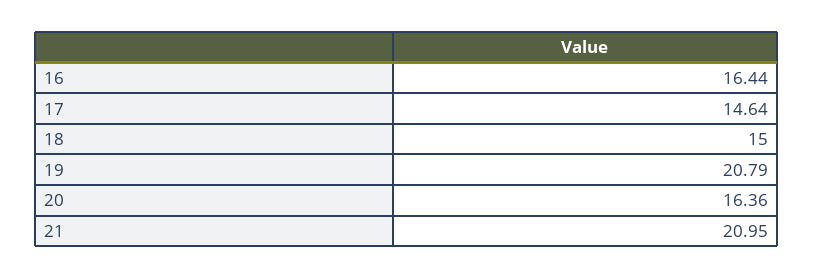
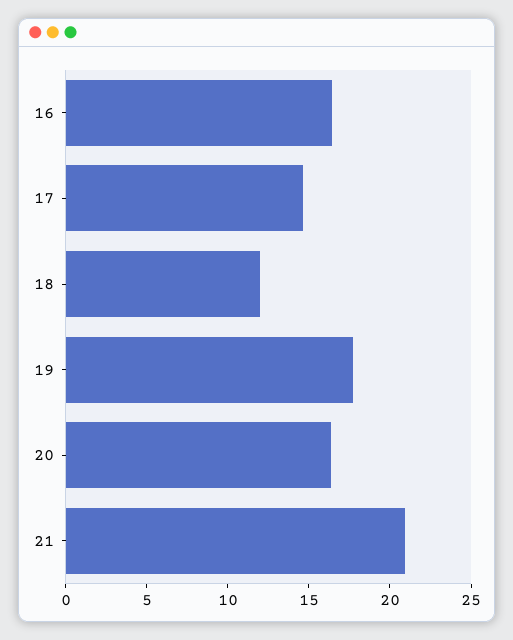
18: 15 -> 12
19: 20.79 -> 18

